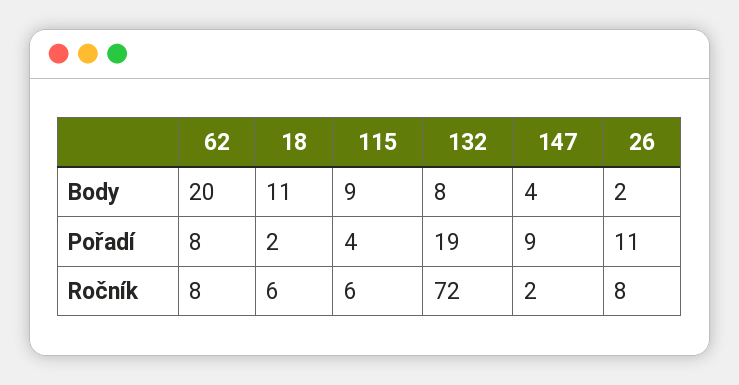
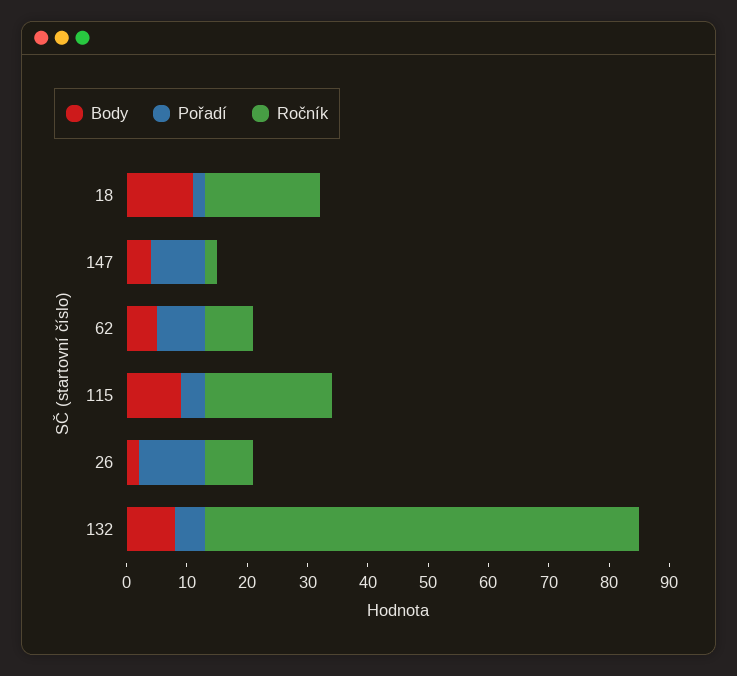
Body, 62: 20 -> 5
Pořadí, 132: 19 -> 5
Ročník, 18: 6 -> 20
Ročník, 115: 6 -> 20

